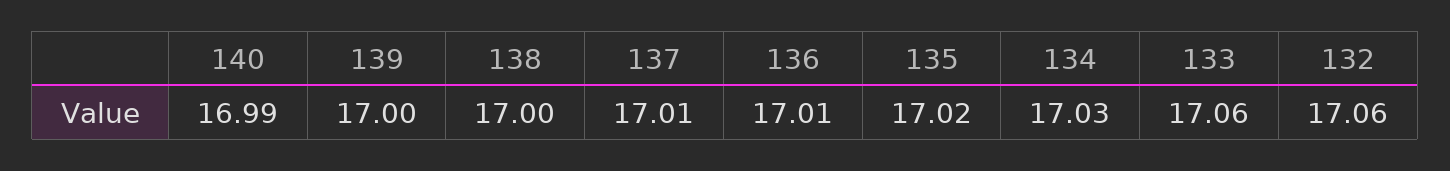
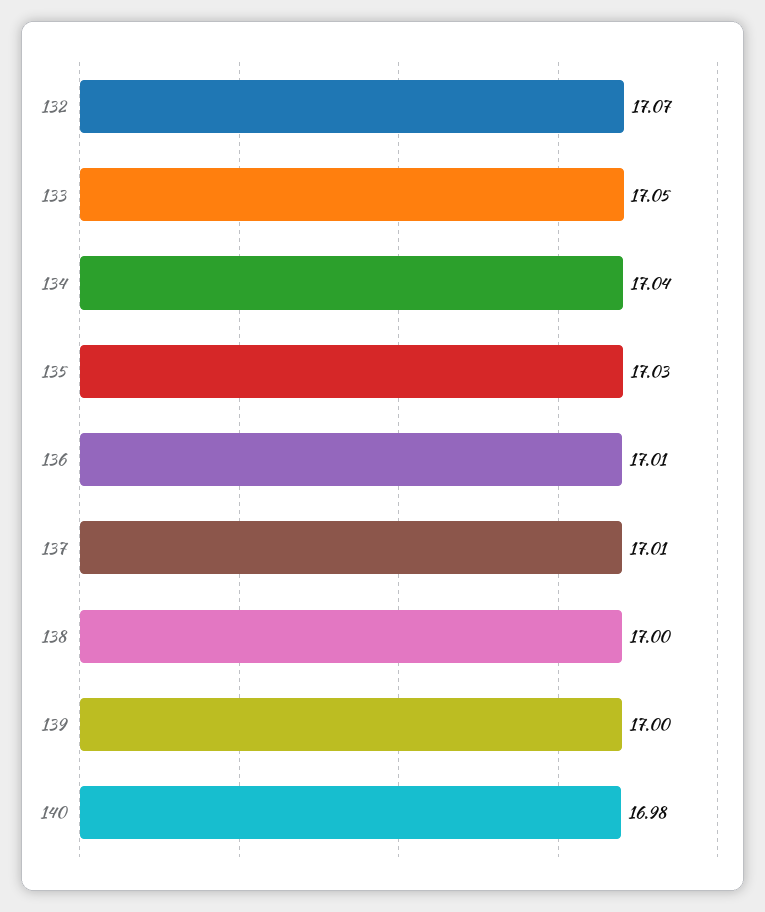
140: 16.99 -> 16.98
135: 17.02 -> 17.03
134: 17.03 -> 17.04
133: 17.06 -> 17.05
132: 17.06 -> 17.07

